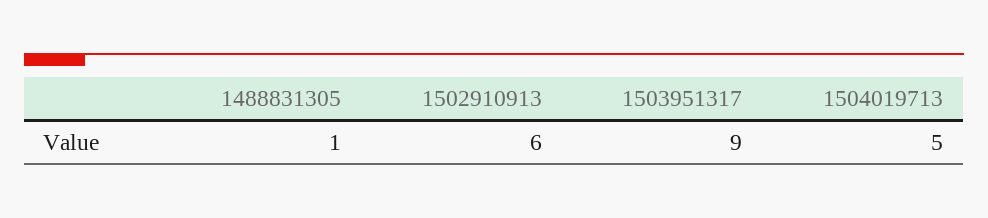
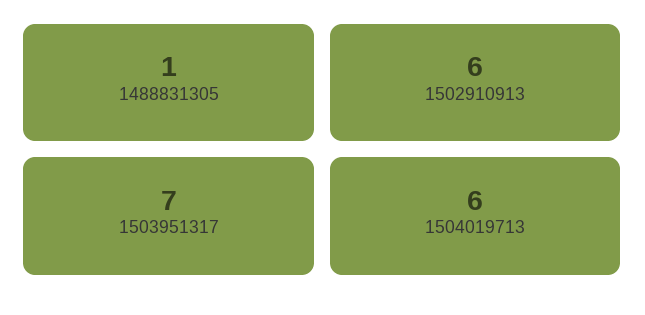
1503951317: 9 -> 7
1504019713: 5 -> 6

